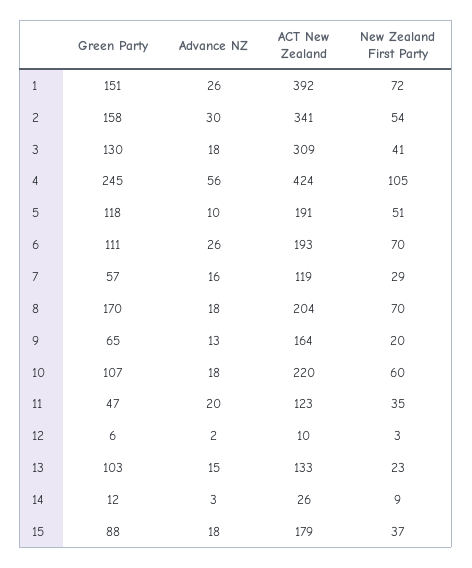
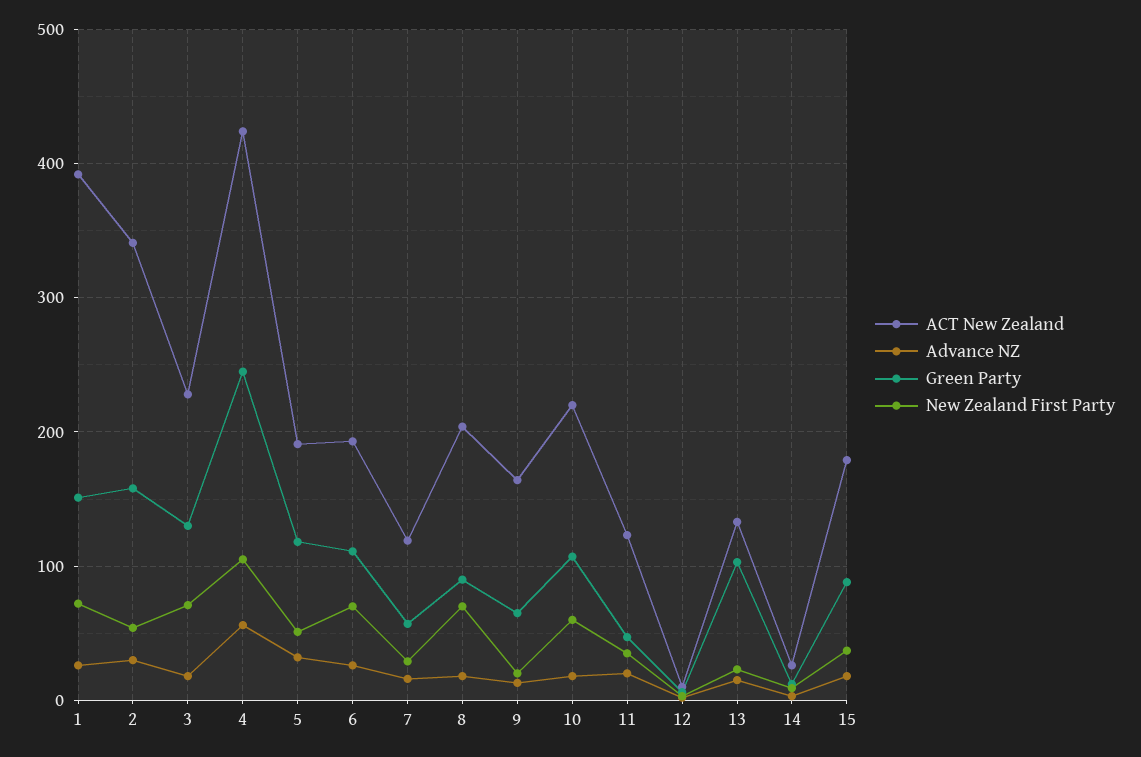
ACT New Zealand, 3: 309 -> 230
New Zealand First Party, 3: 41 -> 70
Advance NZ, 5: 10 -> 30
Green Party, 8: 170 -> 90

